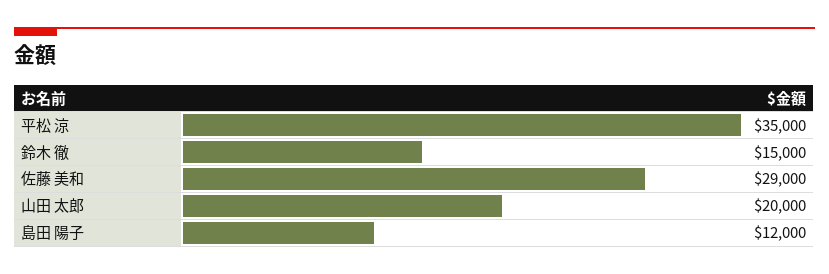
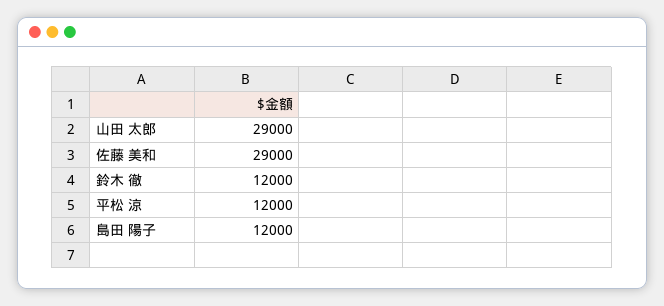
平松 涼: 35000 -> 12000
鈴木 徹: 15000 -> 12000
山田 太郎: 20000 -> 29000

